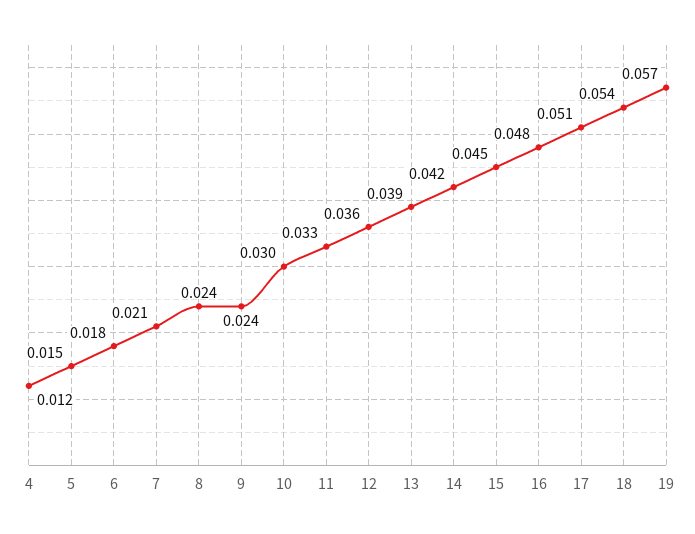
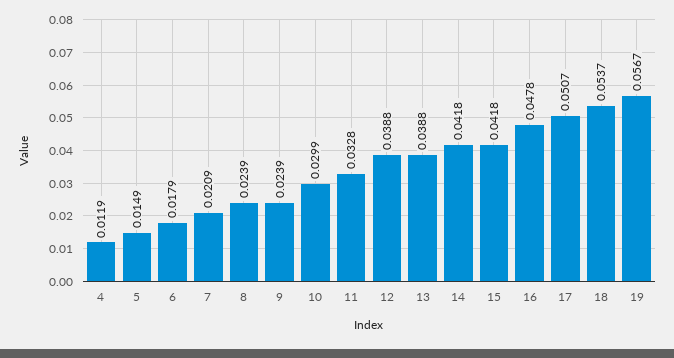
12: 0.036 -> 0.0388
15: 0.045 -> 0.0418

